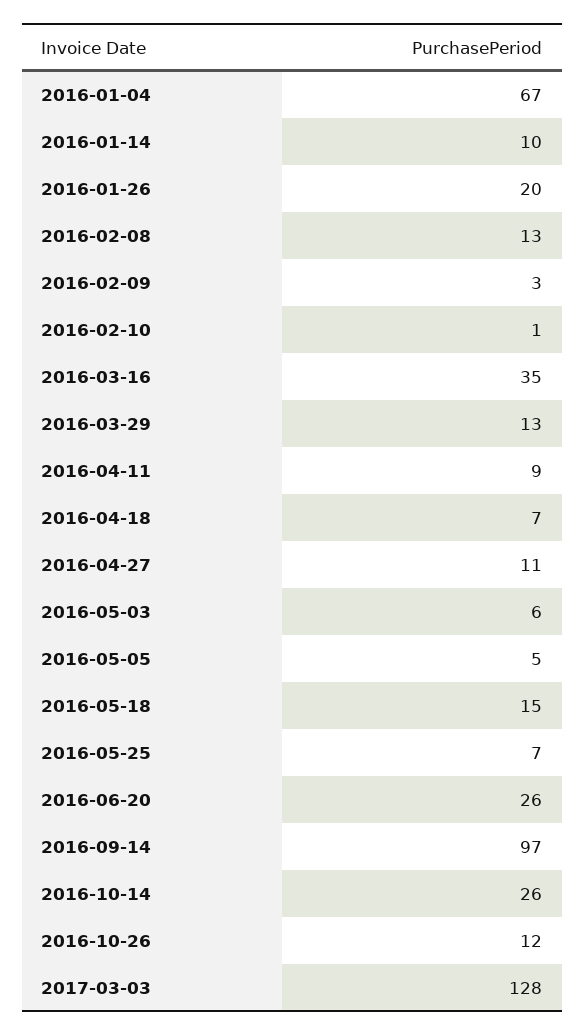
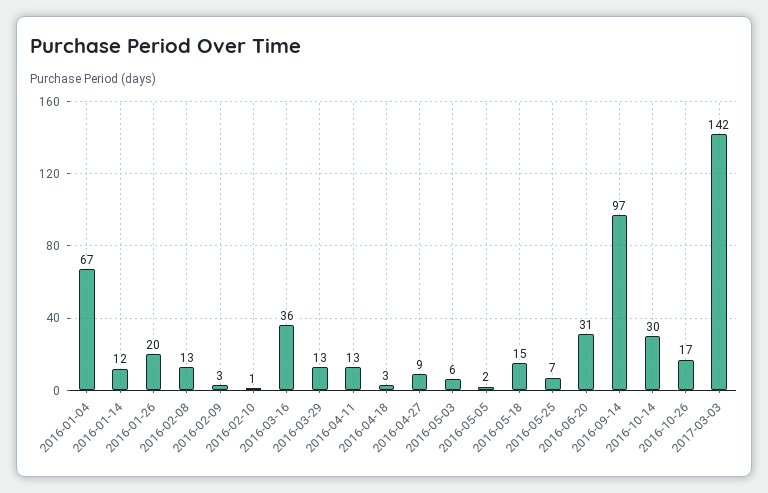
2016-01-14: 10 -> 12
2016-03-16: 35 -> 36
2016-04-11: 9 -> 13
2016-04-18: 7 -> 3
2016-04-27: 11 -> 9
2016-05-05: 5 -> 2
2016-06-20: 26 -> 31
2016-10-14: 26 -> 30
2016-10-26: 12 -> 17
2017-03-03: 128 -> 142

